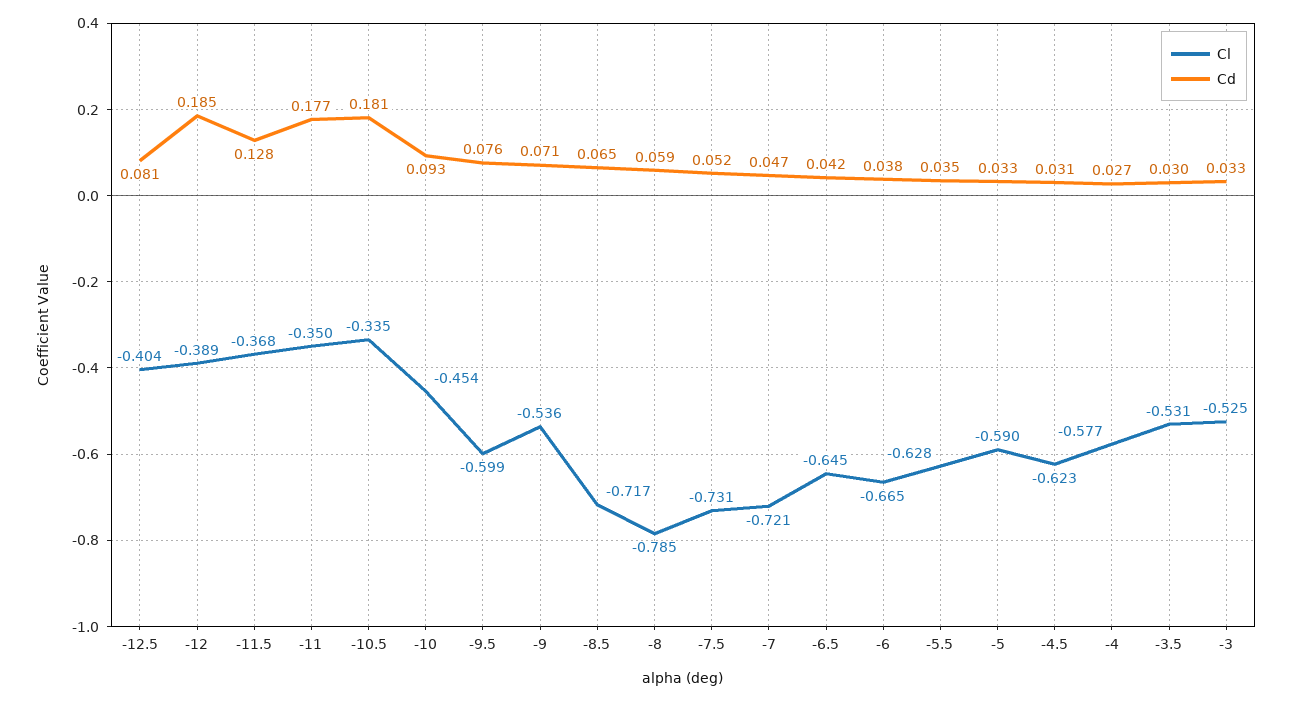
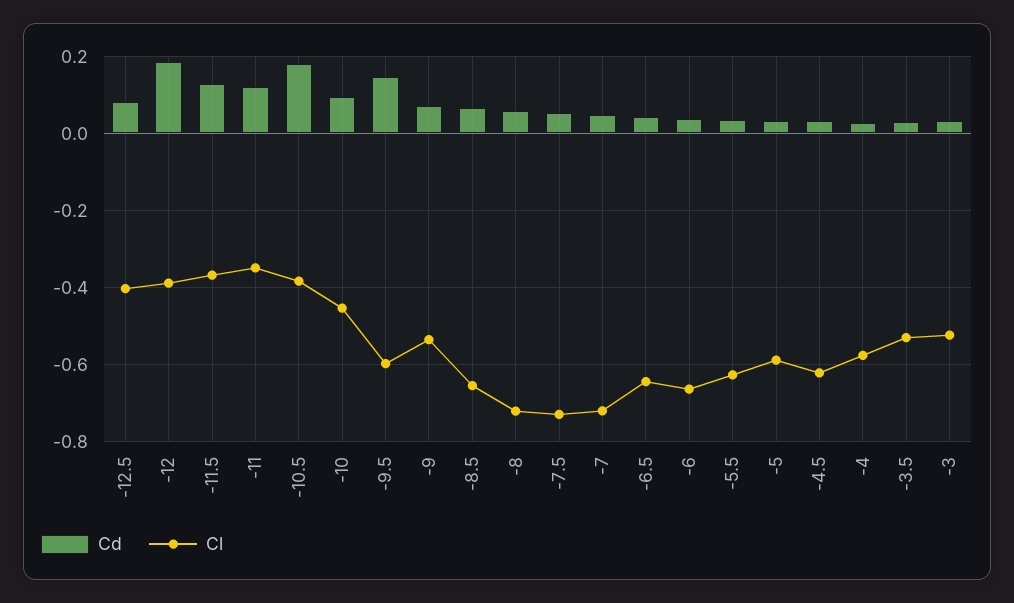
Cd, -11: 0.177 -> 0.12
Cl, -10.5: -0.335 -> -0.38
Cd, -9.5: 0.076 -> 0.14
Cl, -8.5: -0.717 -> -0.66
Cl, -8: -0.785 -> -0.72

